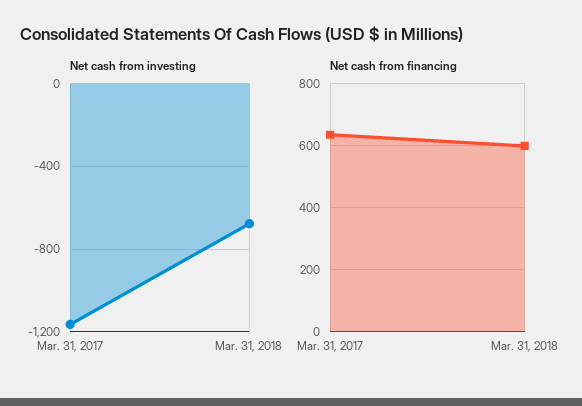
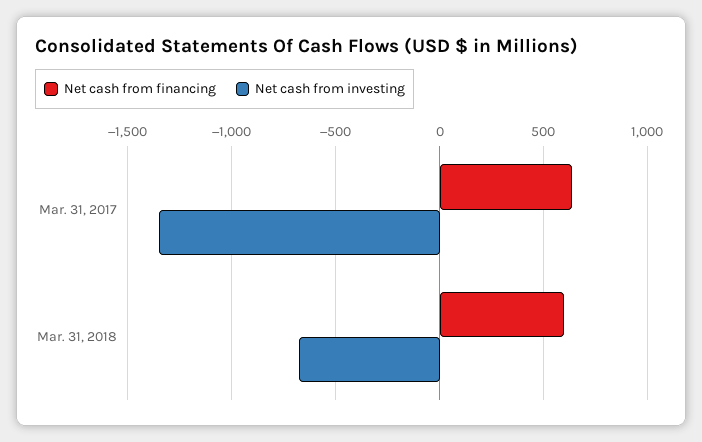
Net cash from investing, Mar. 31, 2017: -1150 -> -1350

